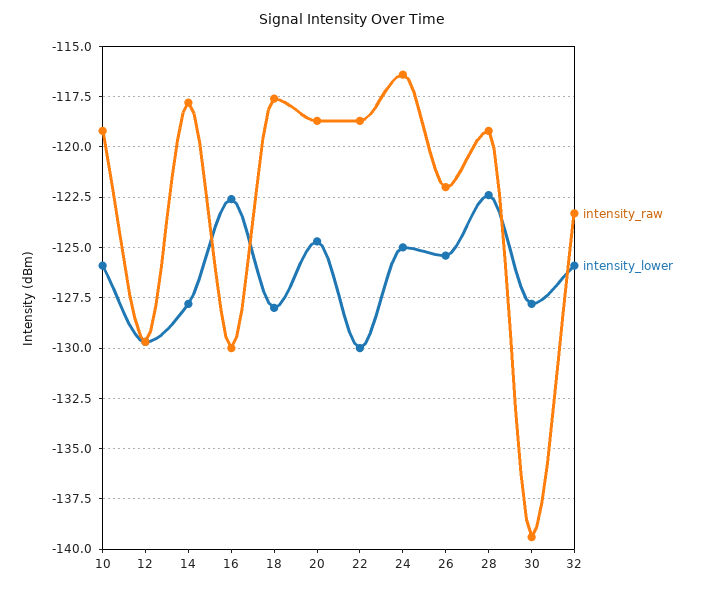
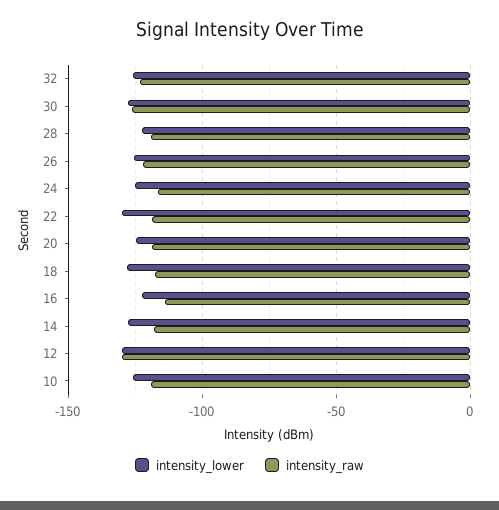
intensity_raw, 16: -130 -> -115
intensity_raw, 30: -139.5 -> -125

